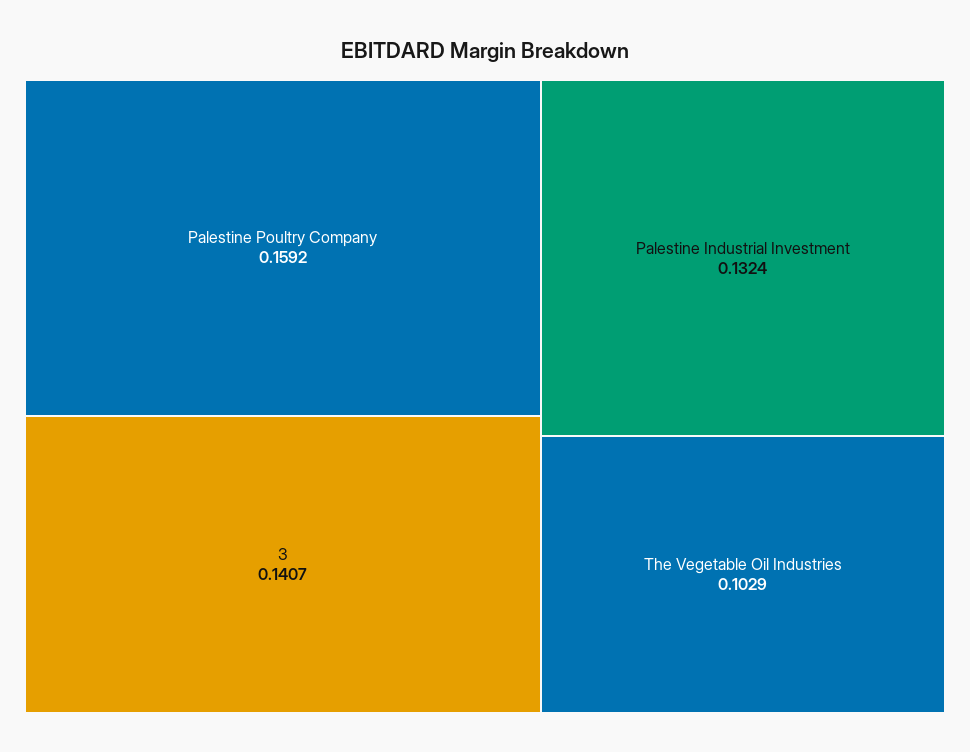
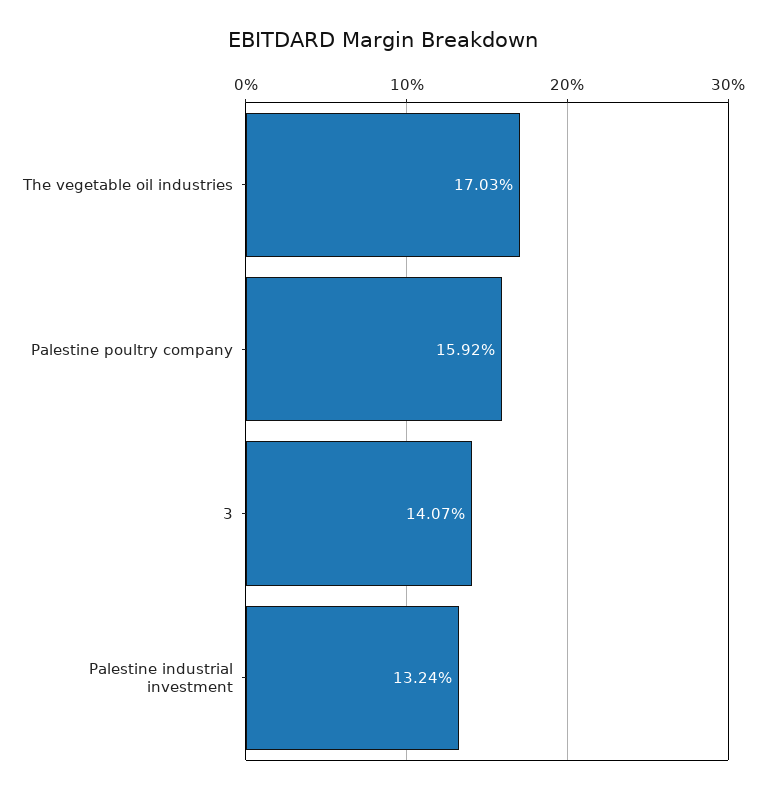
The Vegetable Oil Industries: 0.1029 -> 0.1703

